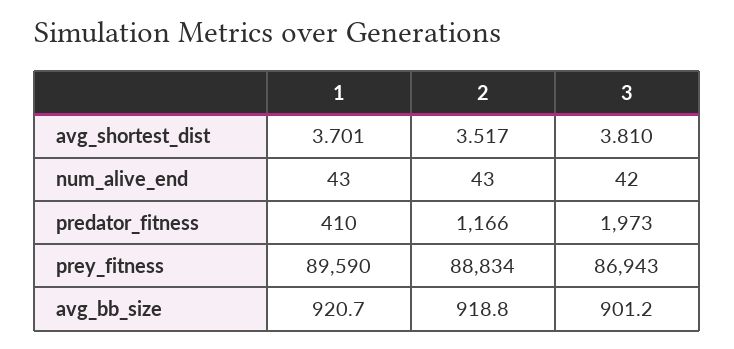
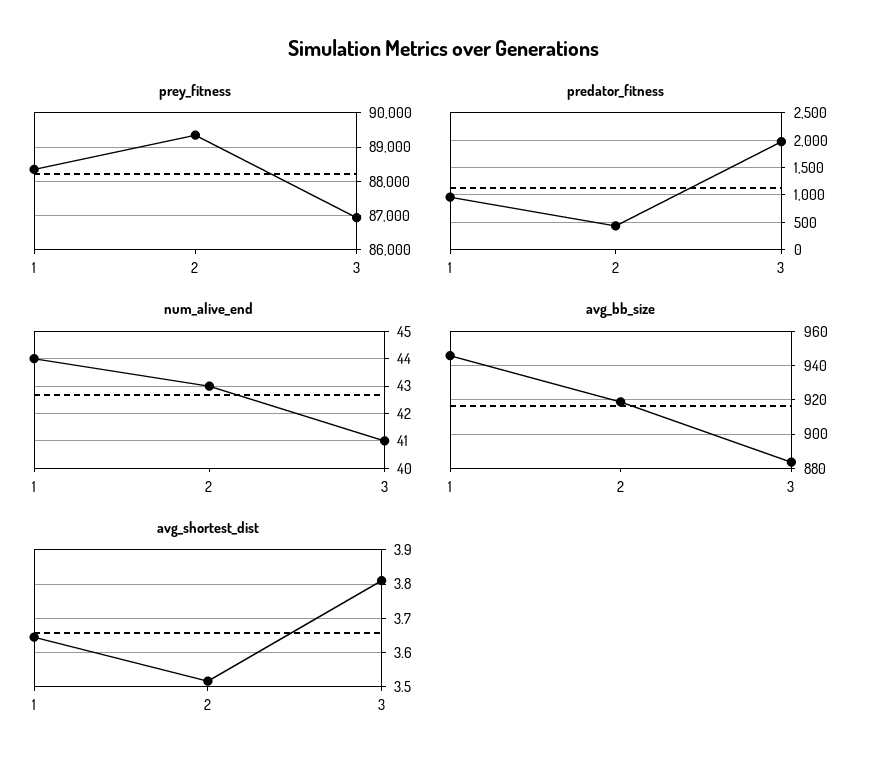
avg_shortest_dist, 1: 3.701 -> 3.64
num_alive_end, 1: 43 -> 44
num_alive_end, 3: 42 -> 41
predator_fitness, 1: 410 -> 1000
predator_fitness, 2: 1166 -> 500
prey_fitness, 1: 89590 -> 88400
prey_fitness, 2: 88834 -> 89400
avg_bb_size, 1: 920.7 -> 945
avg_bb_size, 3: 901.2 -> 885

